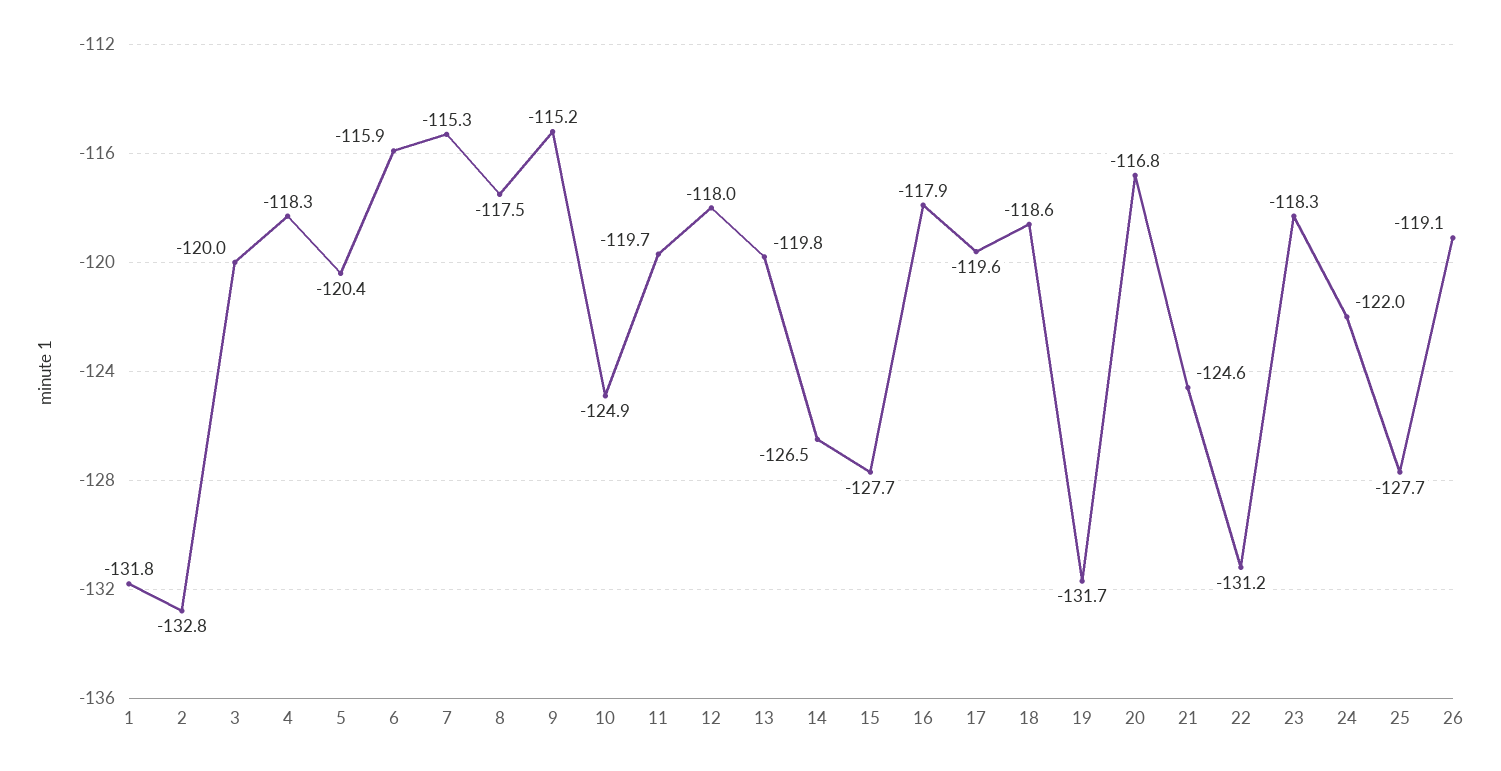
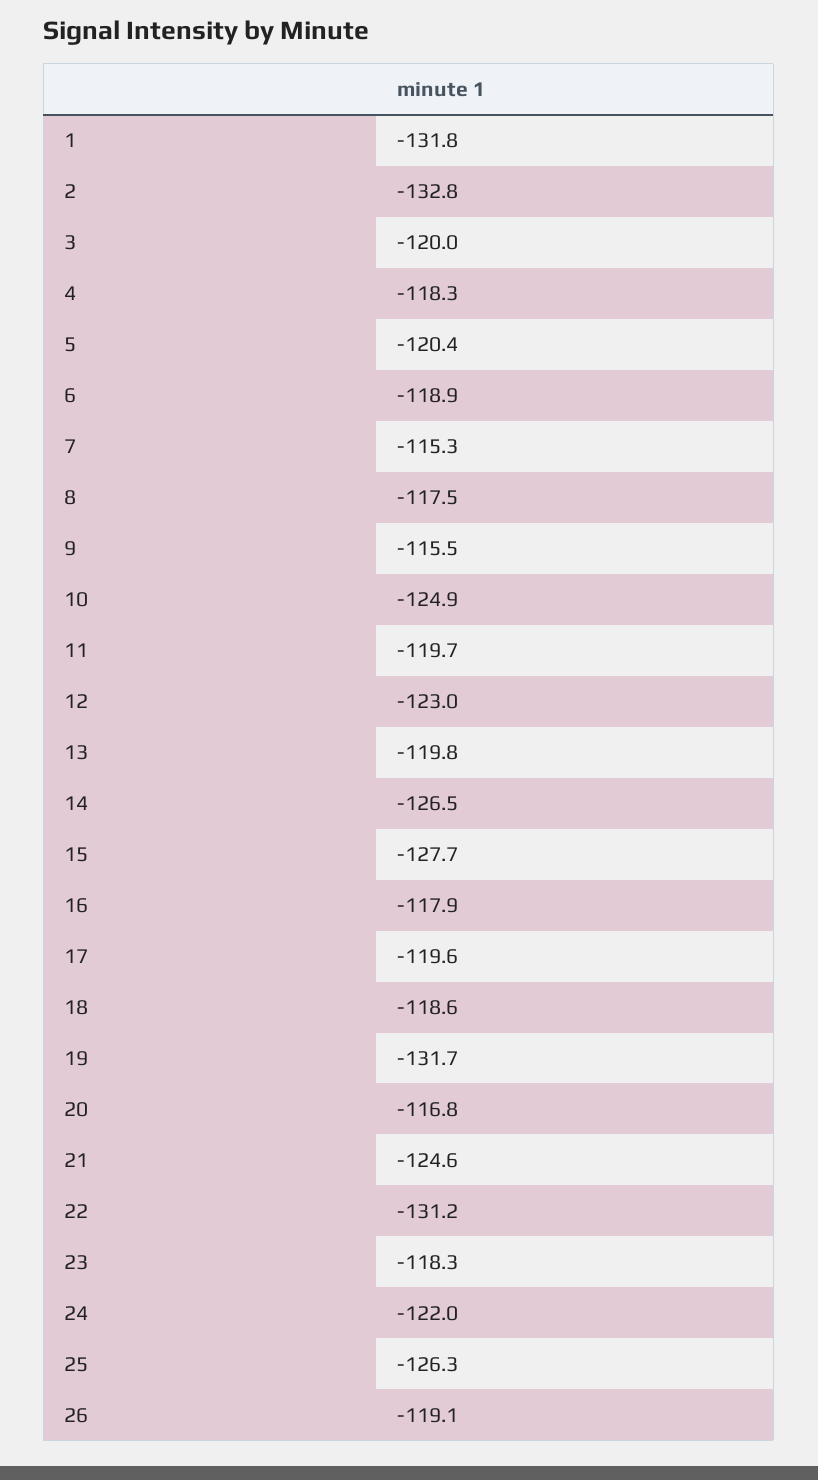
6: -115.9 -> -118.9
9: -115.2 -> -115.5
12: -118 -> -123
25: -127.7 -> -126.3

